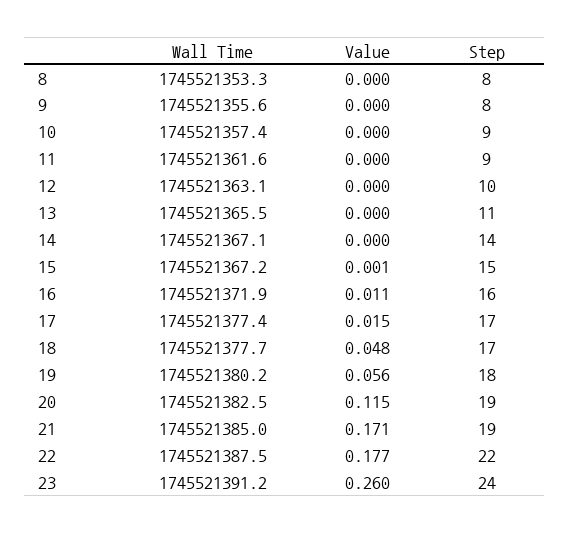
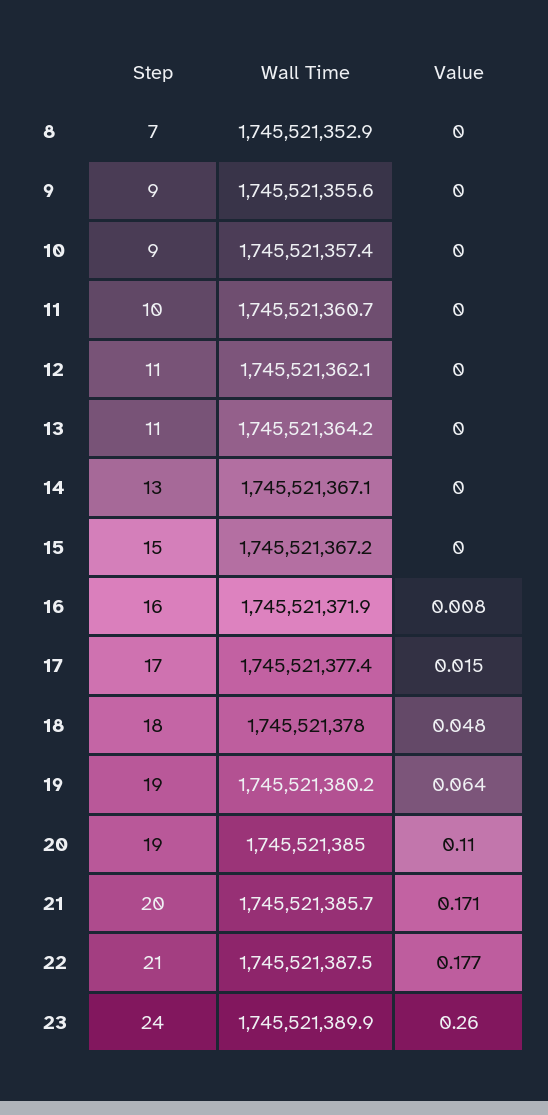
Wall Time, 8: 1745521353.3 -> 1745521352.9
Step, 8: 8 -> 7
Step, 9: 8 -> 9
Wall Time, 11: 1745521361.6 -> 1745521360.7
Step, 11: 9 -> 10
Wall Time, 12: 1745521363.1 -> 1745521362.1
Step, 12: 10 -> 11
Wall Time, 13: 1745521365.5 -> 1745521364.2
Step, 14: 14 -> 13
Value, 15: 0.001 -> 0
Value, 16: 0.011 -> 0.008
Wall Time, 18: 1745521377.7 -> 1745521378
Step, 18: 17 -> 18
Value, 19: 0.056 -> 0.064
Step, 19: 18 -> 19
Wall Time, 20: 1745521382.5 -> 1745521385
Value, 20: 0.115 -> 0.11
Wall Time, 21: 1745521385 -> 1745521385.7
Step, 21: 19 -> 20
Step, 22: 22 -> 21
Wall Time, 23: 1745521391.2 -> 1745521389.9

